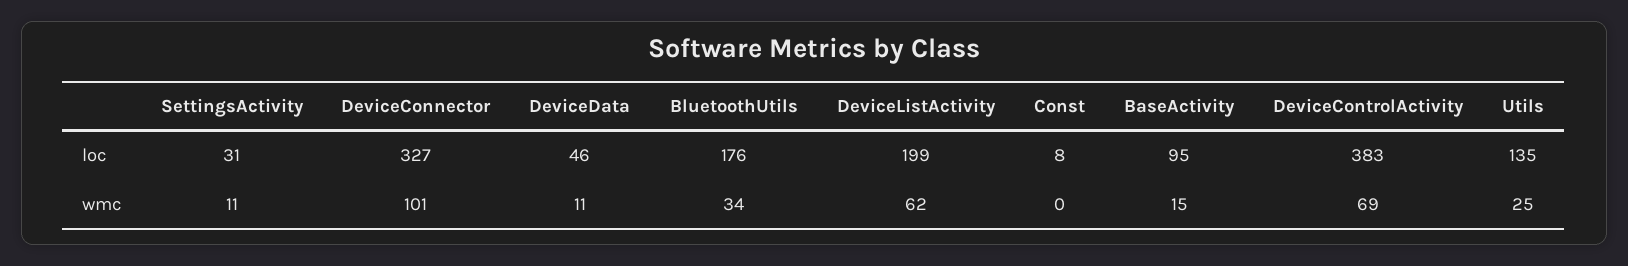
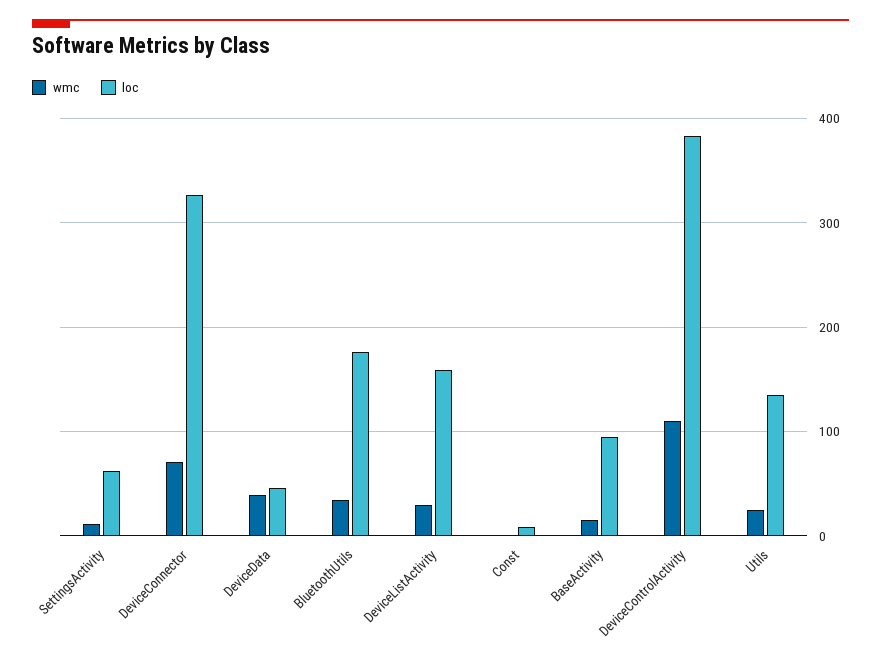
loc, SettingsActivity: 31 -> 60
loc, DeviceListActivity: 199 -> 160
wmc, DeviceConnector: 101 -> 70
wmc, DeviceData: 11 -> 40
wmc, DeviceListActivity: 62 -> 30
wmc, DeviceControlActivity: 69 -> 110

